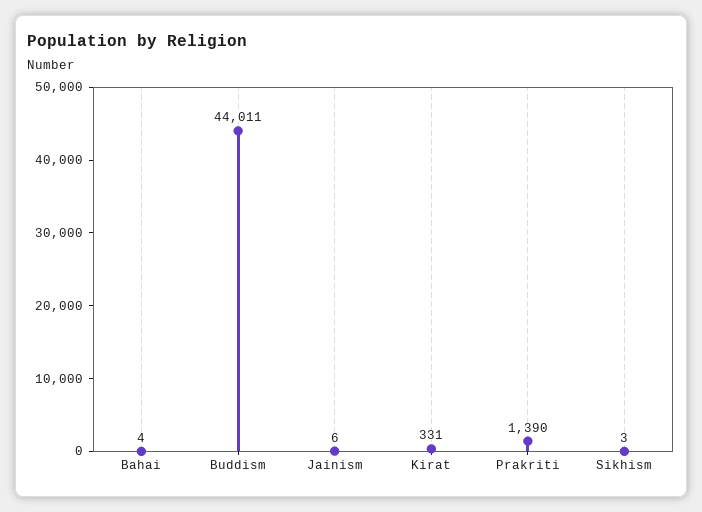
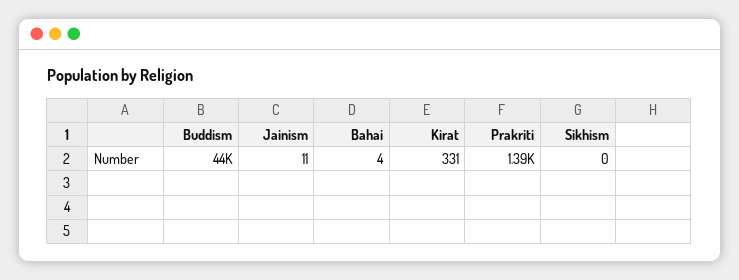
Jainism: 6 -> 11
Sikhism: 3 -> 0

